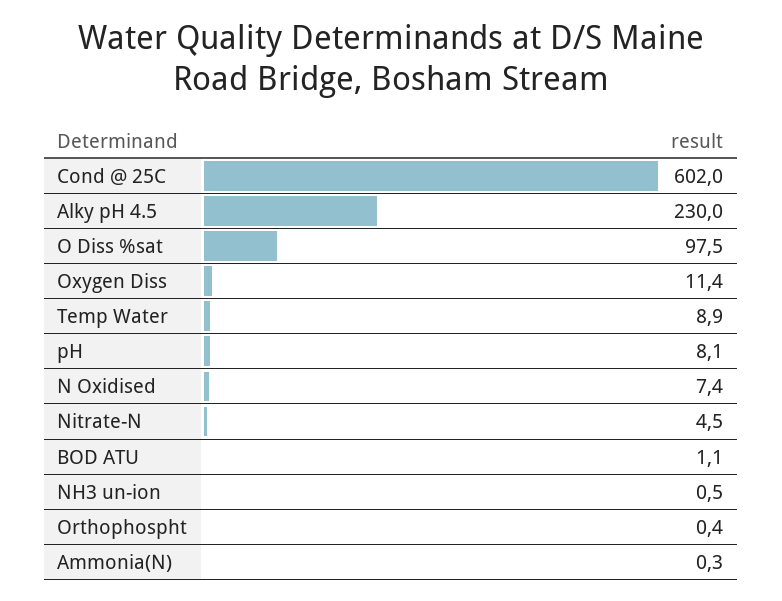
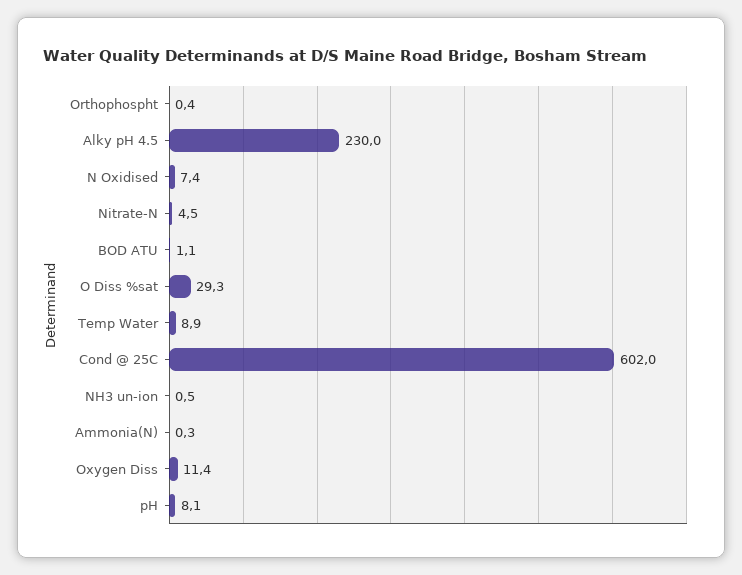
O Diss %sat: 97.5 -> 29.3

